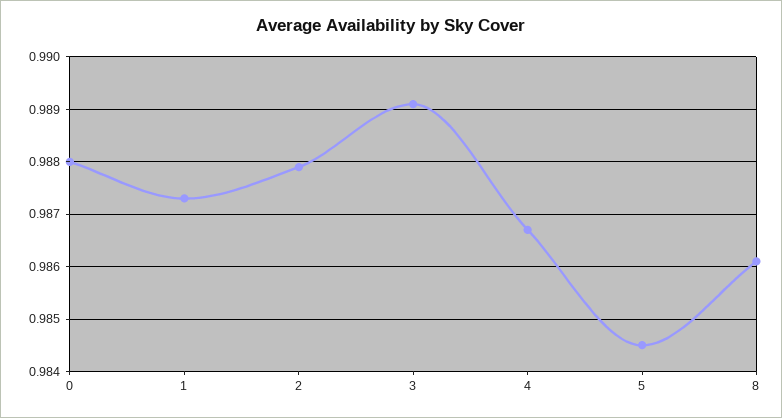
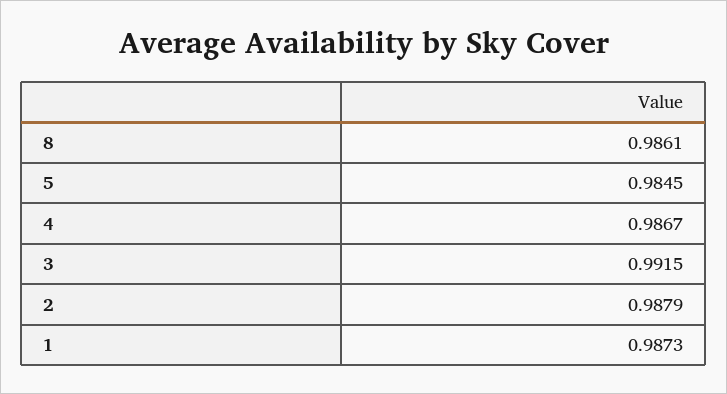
0: 0.988 -> none
3: 0.989 -> 0.9915

